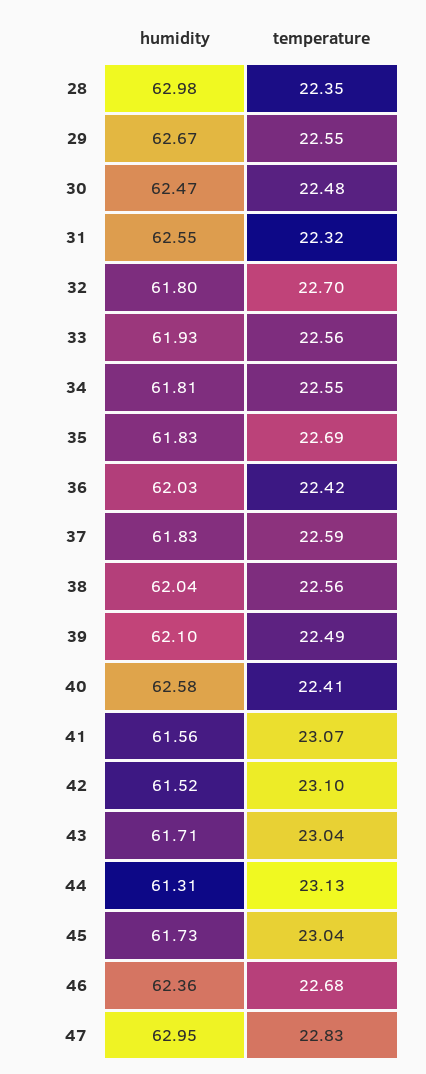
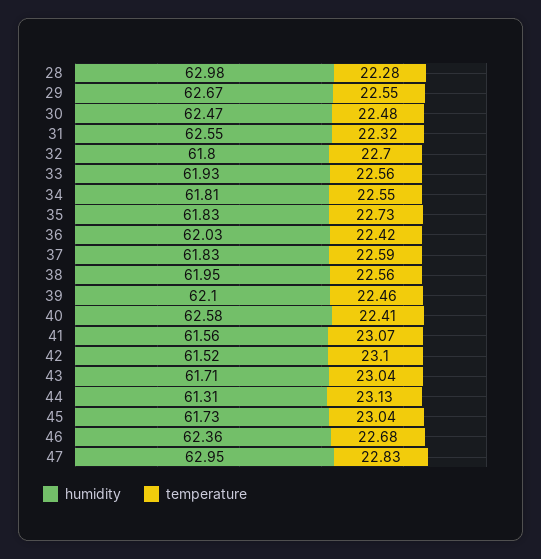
temperature, 28: 22.35 -> 22.28
temperature, 35: 22.69 -> 22.73
humidity, 38: 62.04 -> 61.95
temperature, 39: 22.49 -> 22.46

